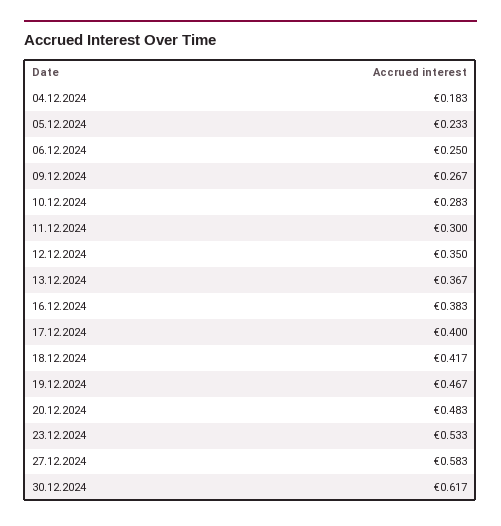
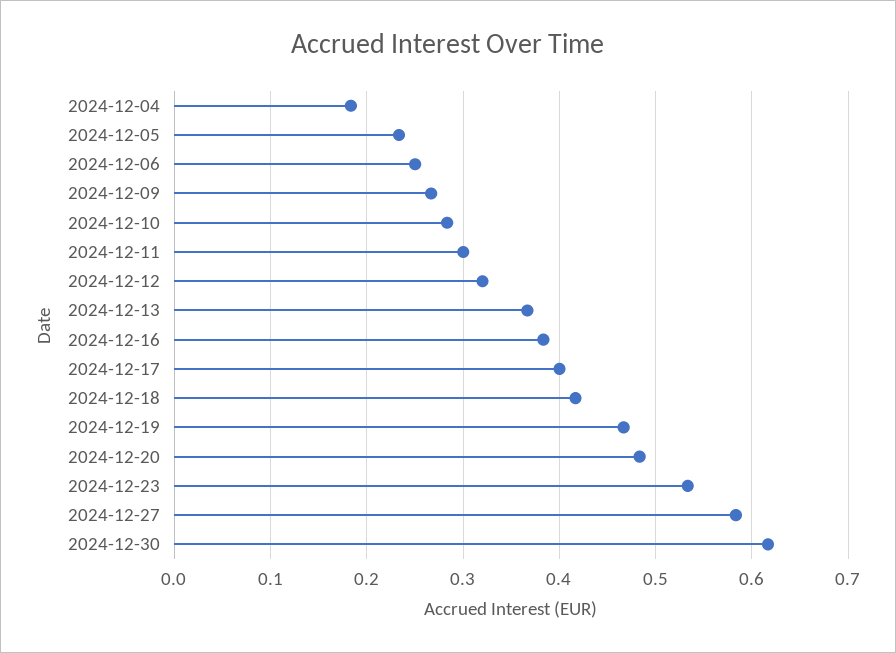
12.12.2024: 0.35 -> 0.32

